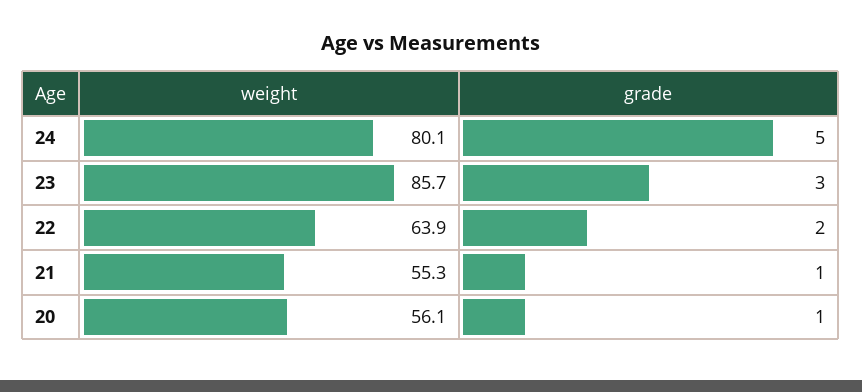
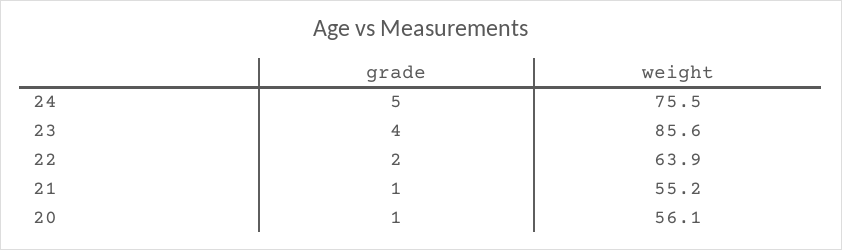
weight, 24: 80.1 -> 75.5
weight, 23: 85.7 -> 85.6
grade, 23: 3 -> 4
weight, 21: 55.3 -> 55.2

